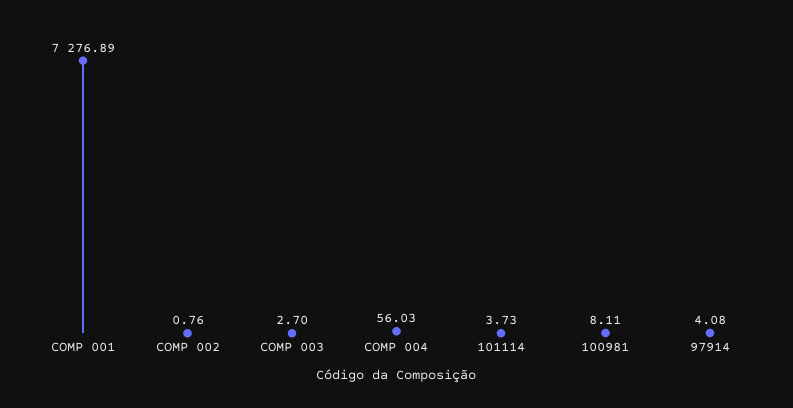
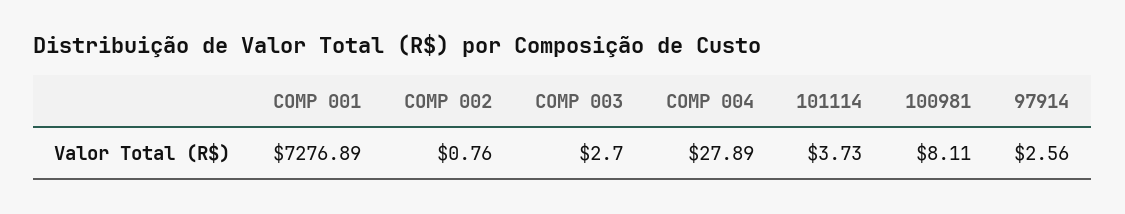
COMP 004: 56.03 -> 27.89
97914: 4.08 -> 2.56

